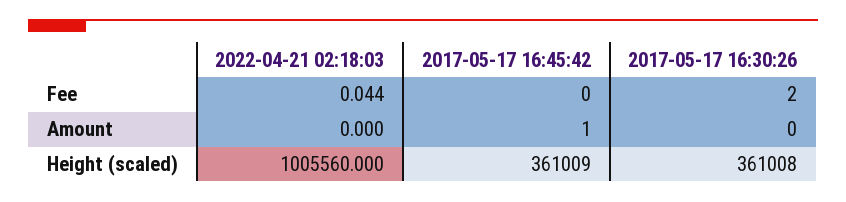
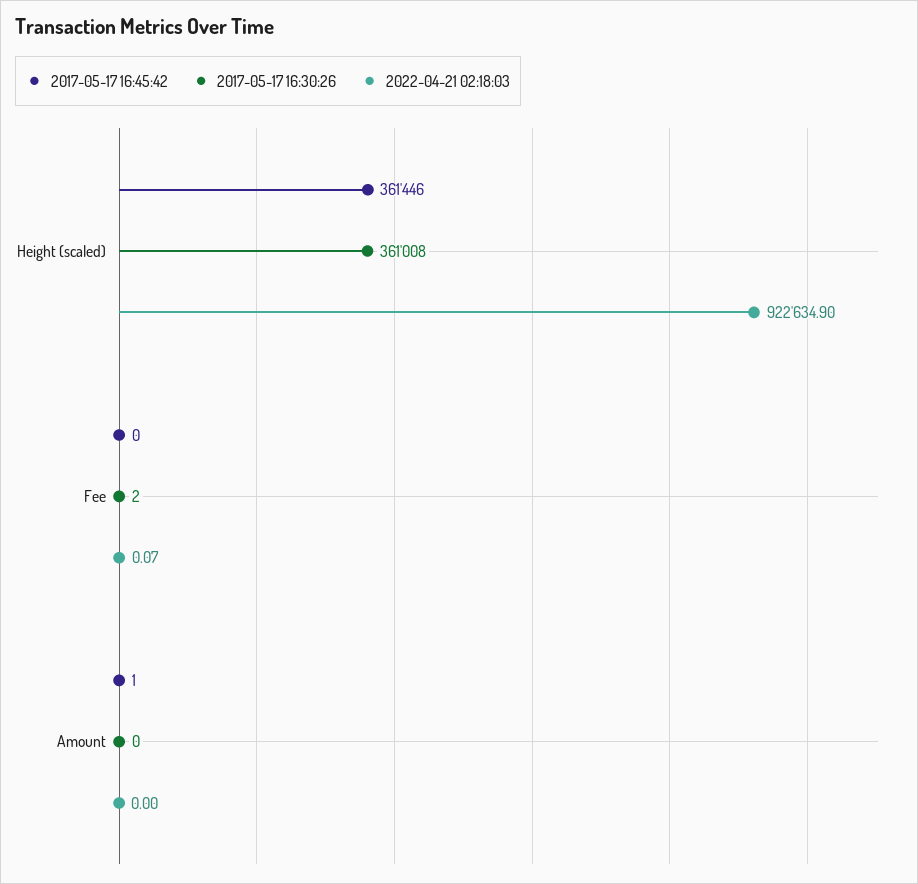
2022-04-21 02:18:03, Fee: 0.044 -> 0.07
2022-04-21 02:18:03, Height (scaled): 1005560 -> 922634.9
2017-05-17 16:45:42, Height (scaled): 361009 -> 361446

